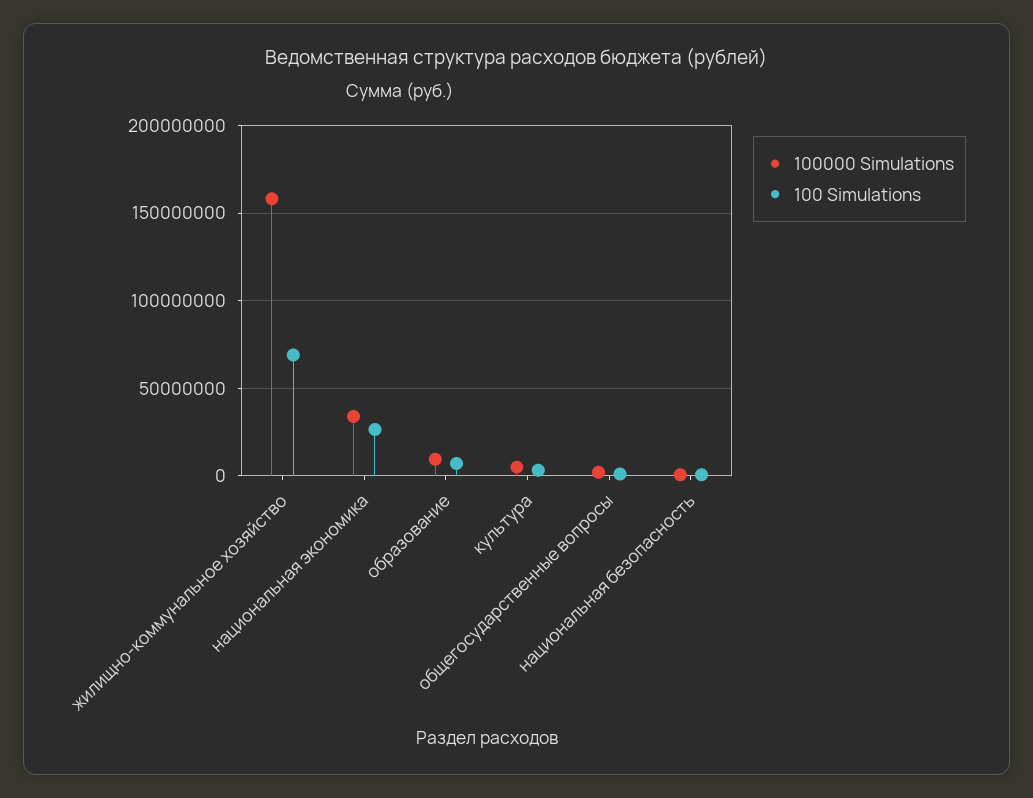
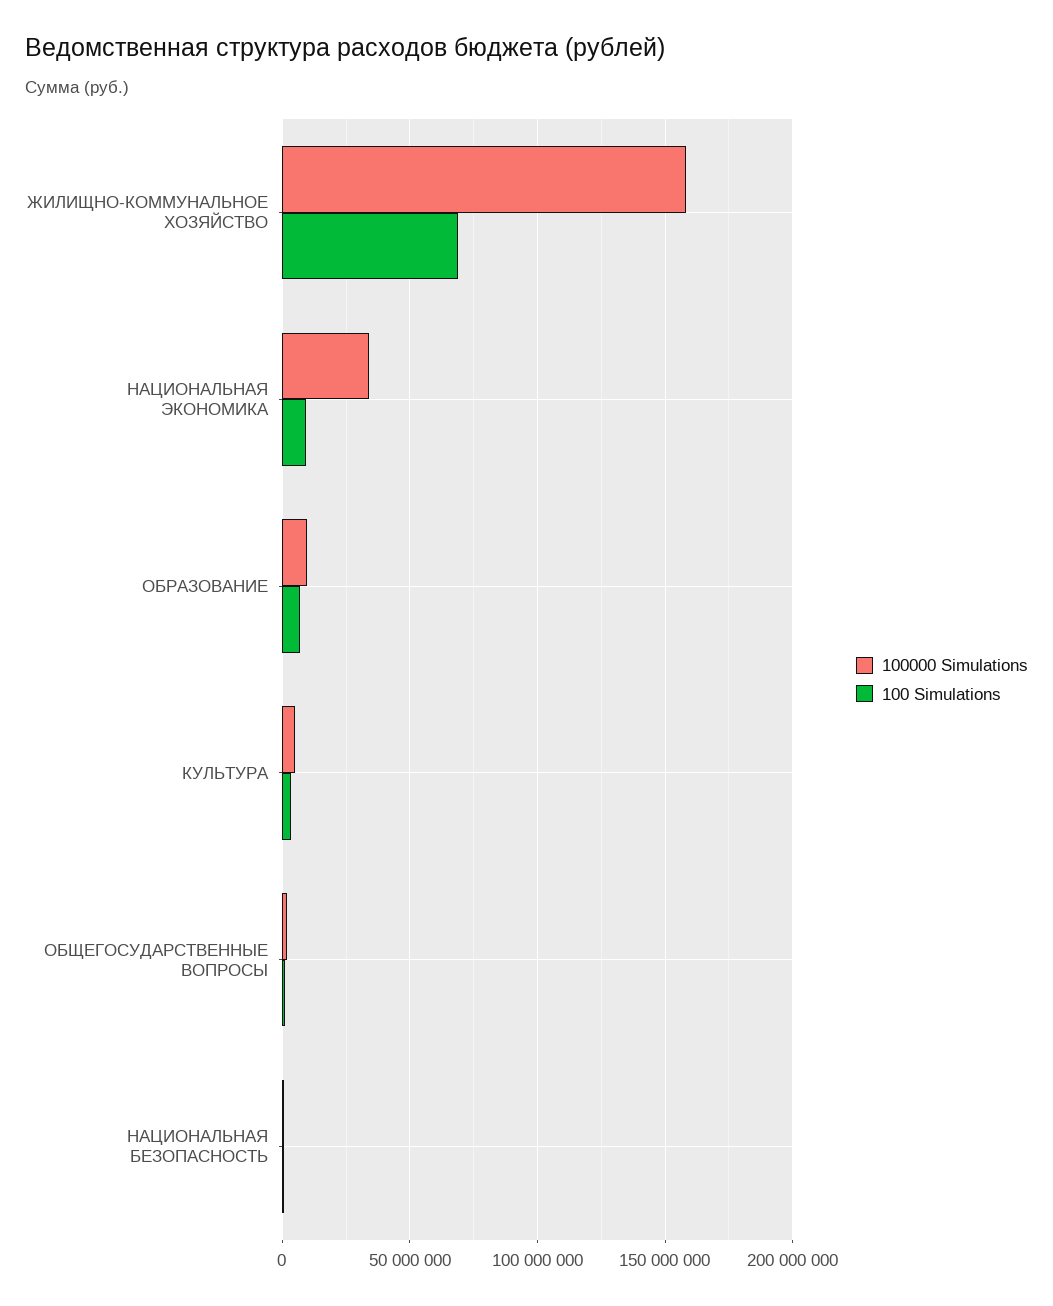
100 Simulations, национальная экономика: 25000000 -> 10000000

